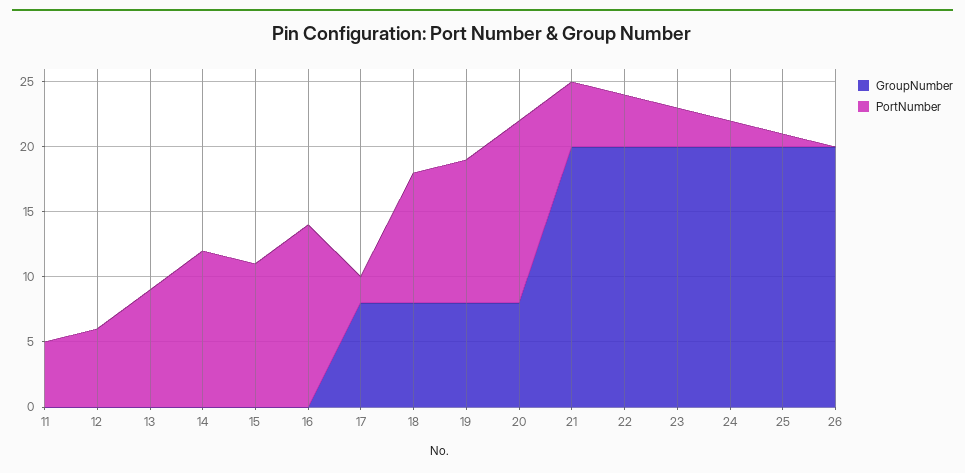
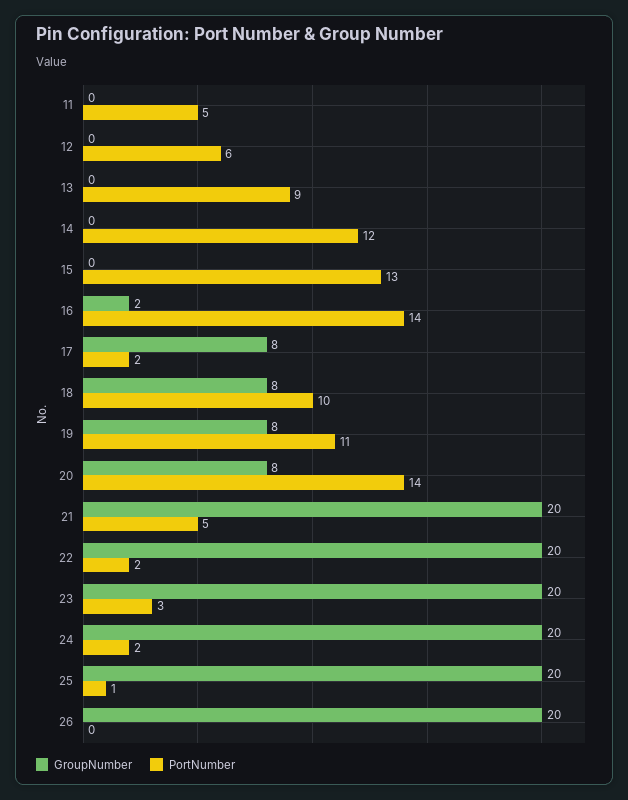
PortNumber, 15: 11 -> 13
GroupNumber, 16: 0 -> 2
PortNumber, 22: 4 -> 2

